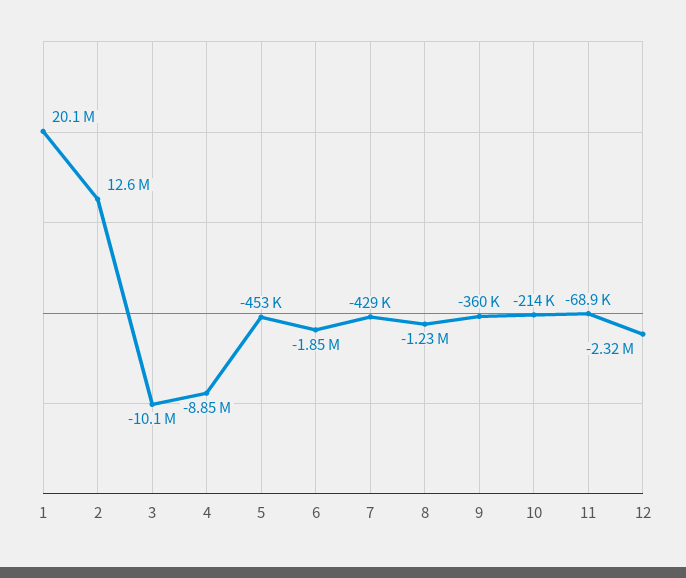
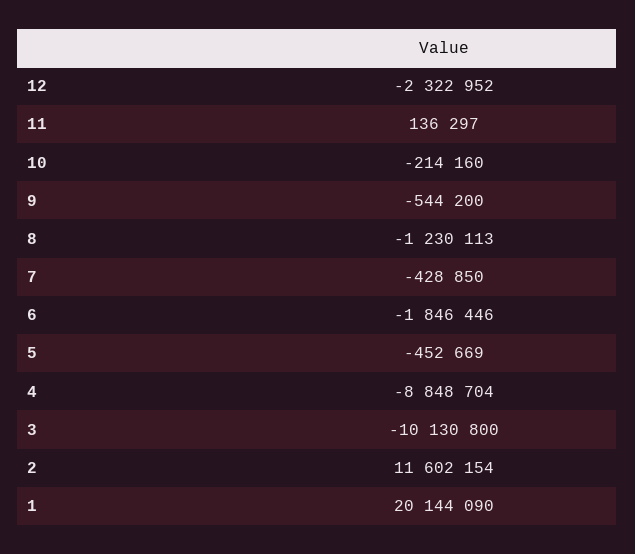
2: 12600000 -> 11602154
9: -360000 -> -544200
11: -68900 -> 136297

